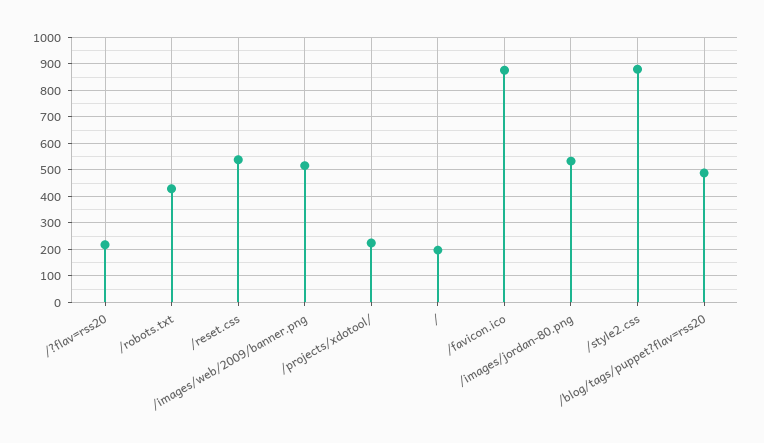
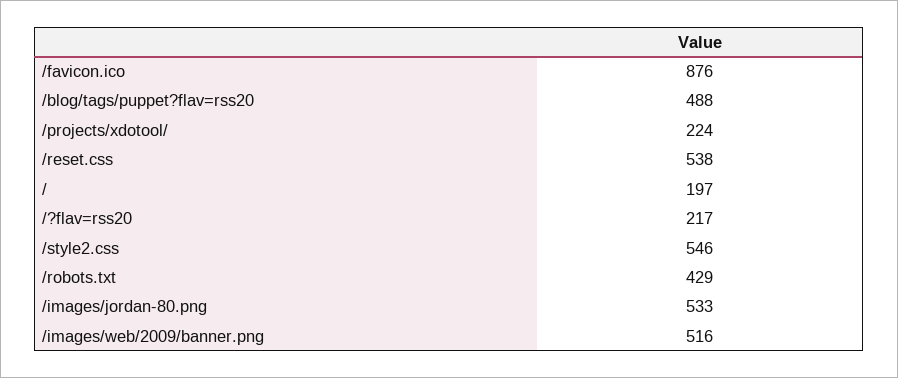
/style2.css: 875 -> 546

